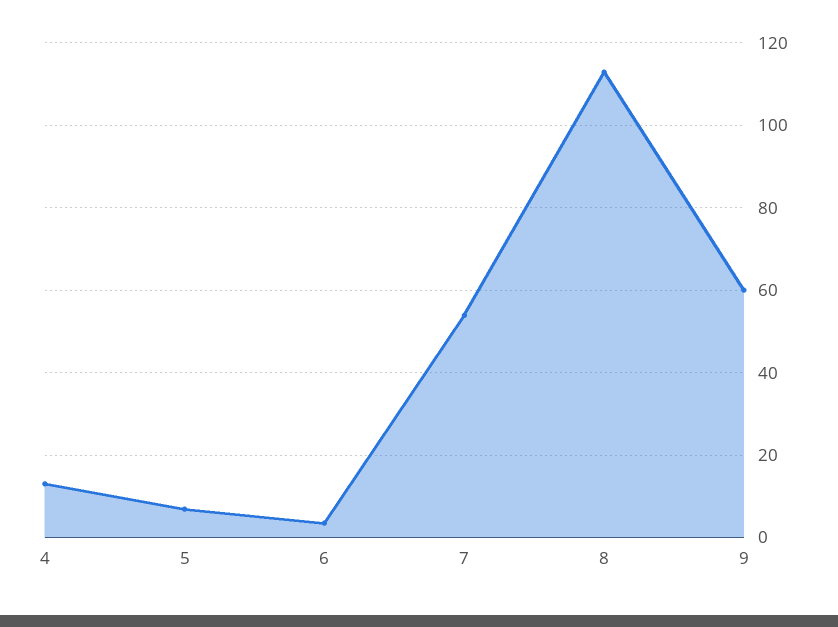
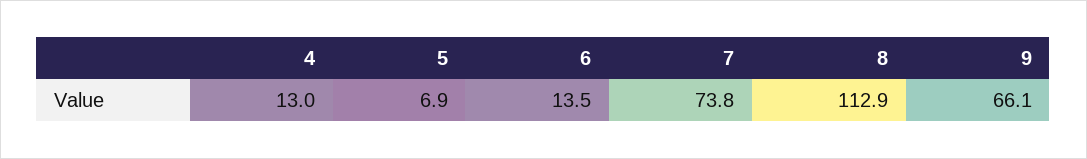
6: 4 -> 13.5
7: 54 -> 73.8
9: 60 -> 66.1

